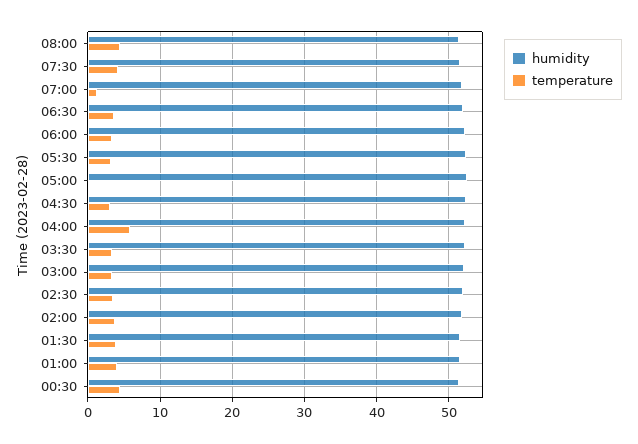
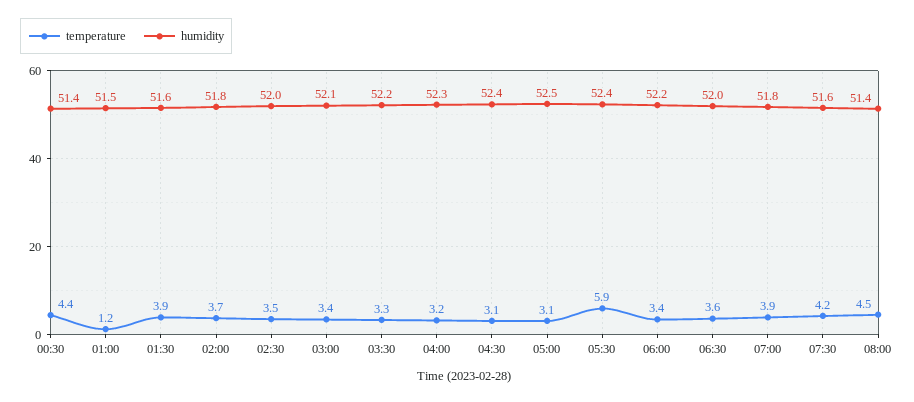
temperature, 07:00: 1 -> 3.9
temperature, 05:30: 3 -> 5.9
temperature, 05:00: 0 -> 3.1
temperature, 04:00: 6 -> 3.2
temperature, 01:00: 4 -> 1.2

